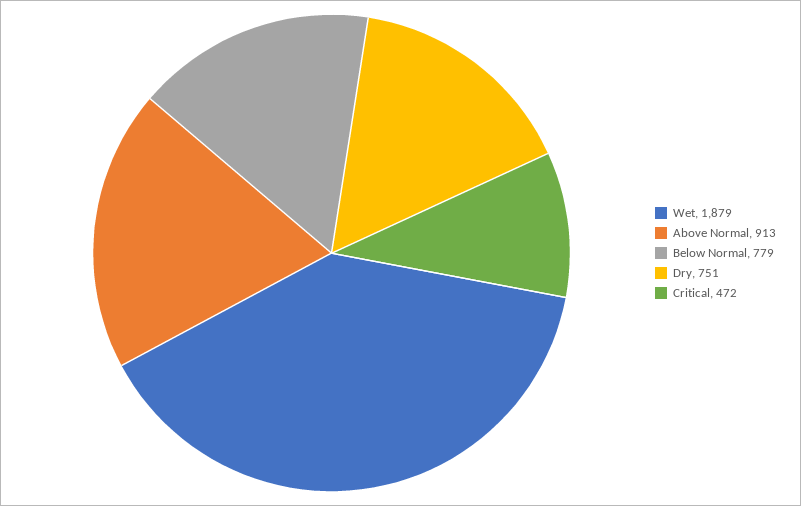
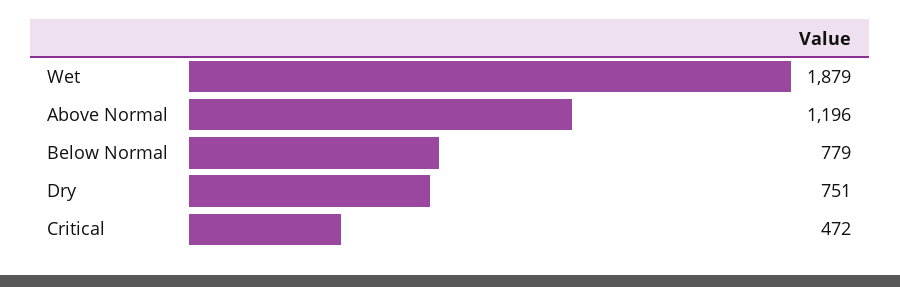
Above Normal: 913 -> 1196

